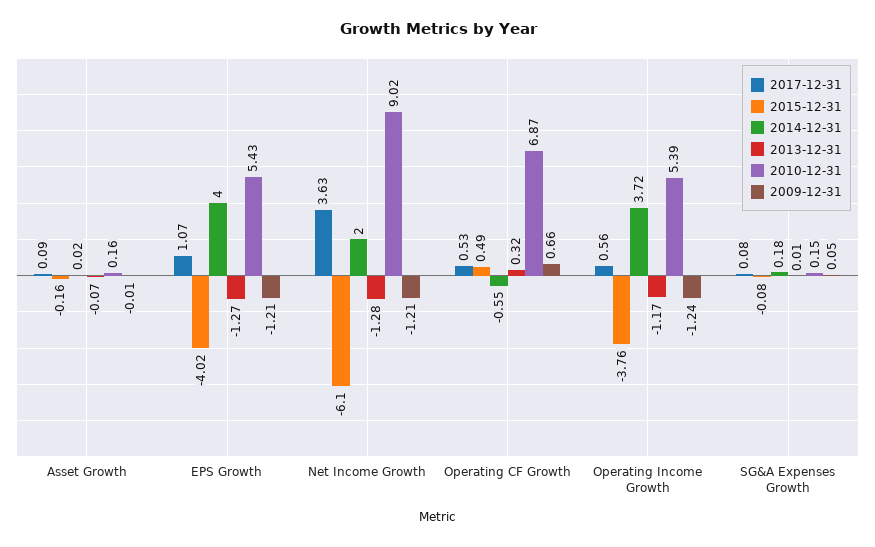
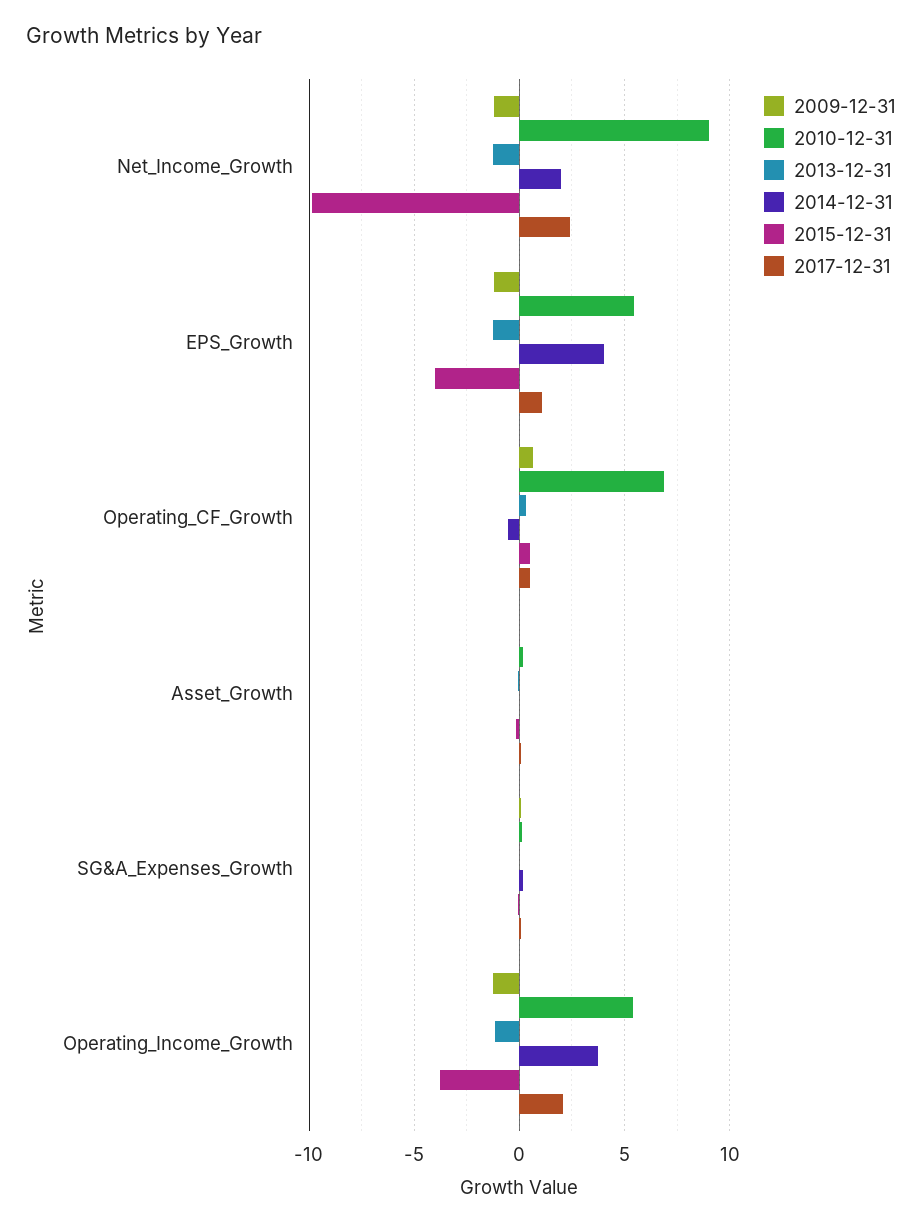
2017-12-31, Net Income Growth: 3.63 -> 2.5
2015-12-31, Net Income Growth: -6.1 -> -10
2017-12-31, Operating Income Growth: 0.56 -> 2

